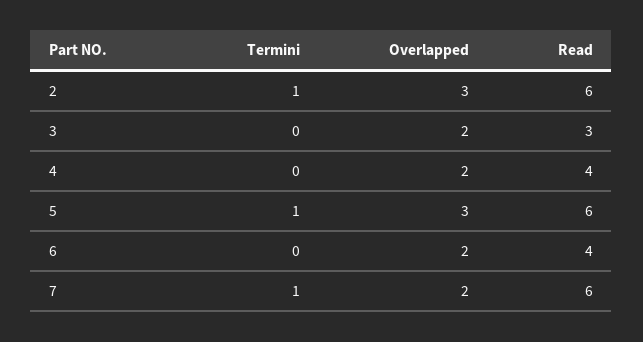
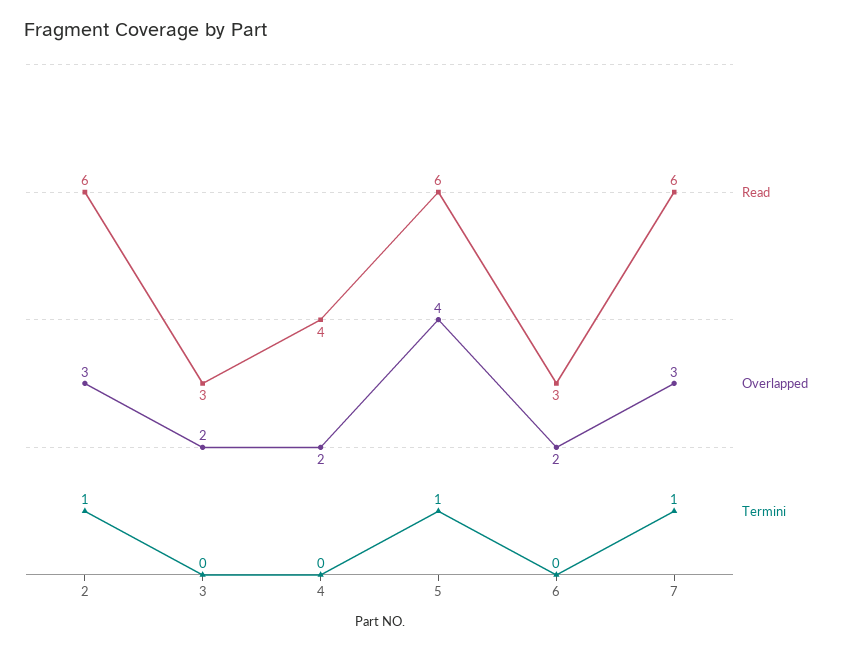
Overlapped, 5: 3 -> 4
Read, 6: 4 -> 3
Overlapped, 7: 2 -> 3

